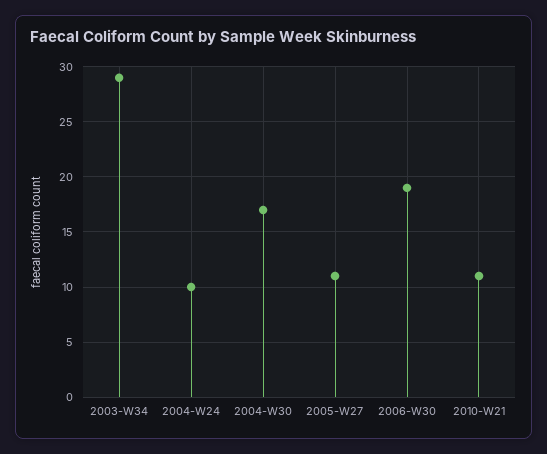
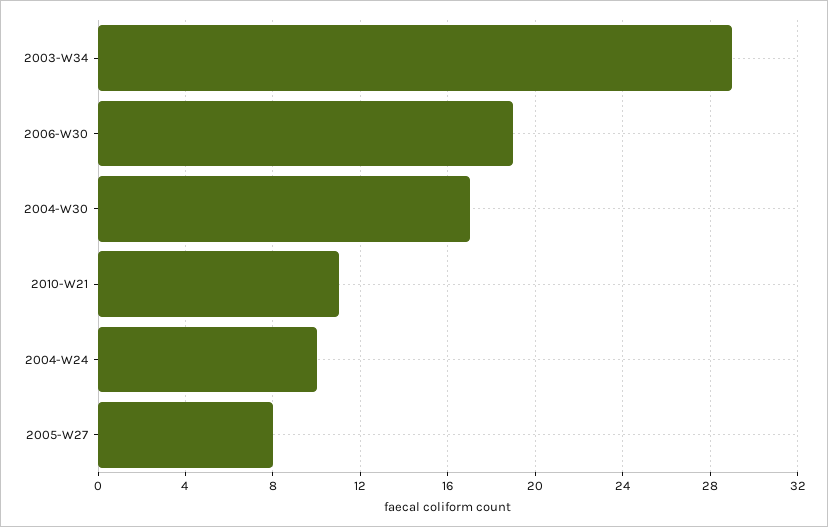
2005-W27: 11 -> 8

